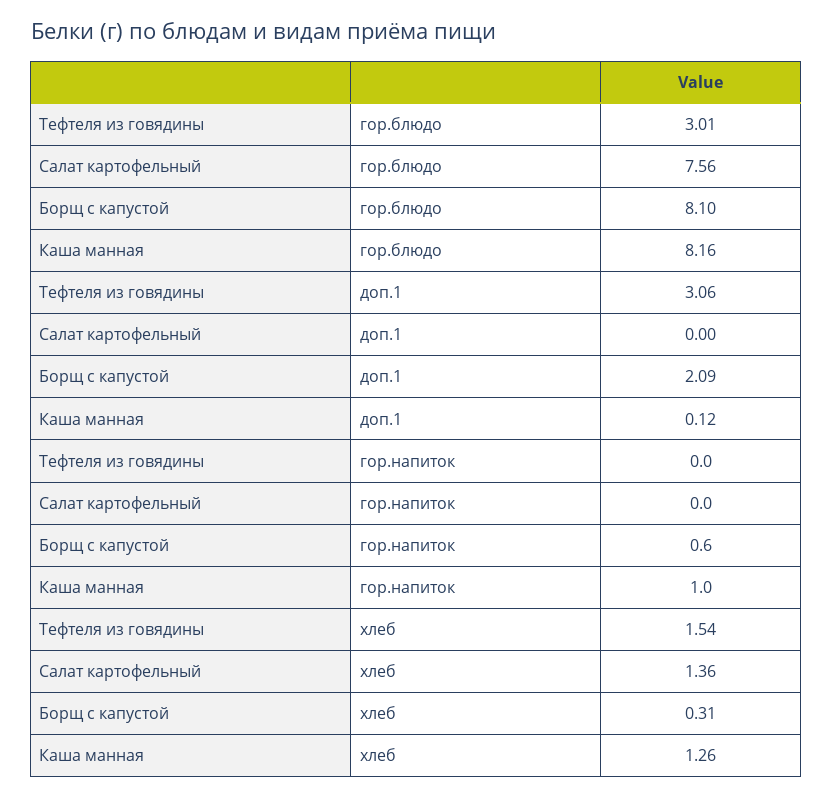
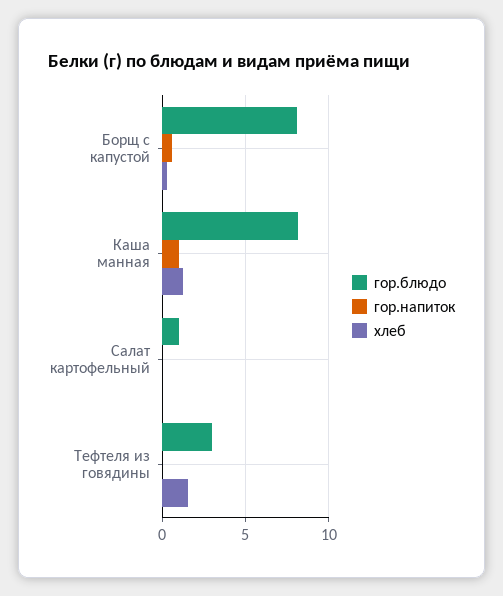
гор.блюдо, Салат картофельный: 7.56 -> 1
доп.1, Тефтеля из говядины: 3.06 -> none
доп.1, Салат картофельный: 0 -> none
доп.1, Борщ с капустой: 2.09 -> none
доп.1, Каша манная: 0.12 -> none
хлеб, Салат картофельный: 1.36 -> 0

